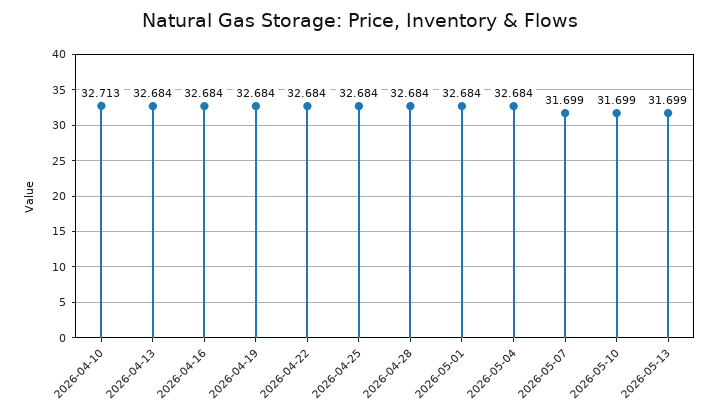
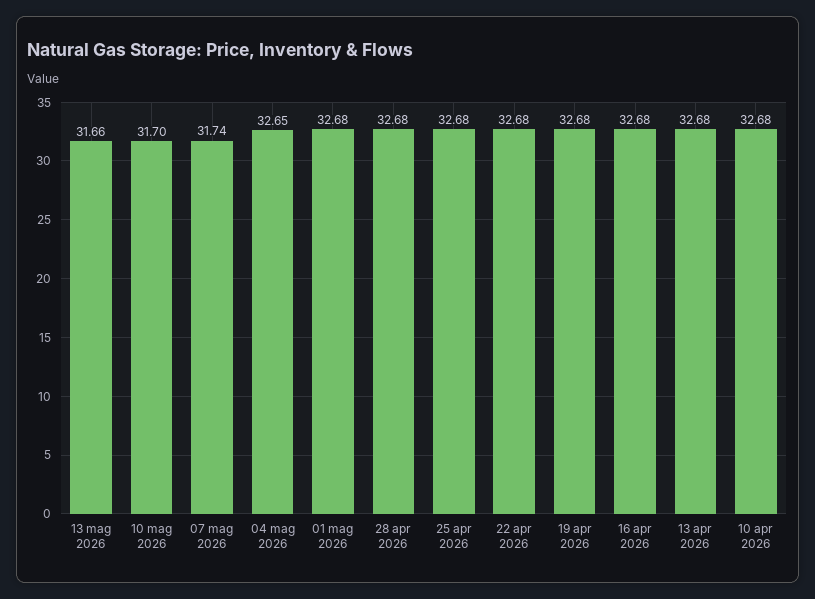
2026-04-10: 32.713 -> 32.68
2026-05-04: 32.684 -> 32.65
2026-05-07: 31.699 -> 31.74
2026-05-13: 31.699 -> 31.66

